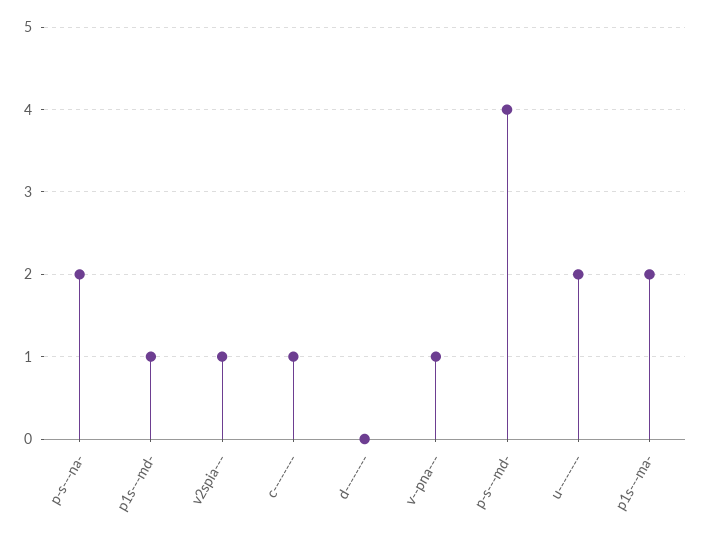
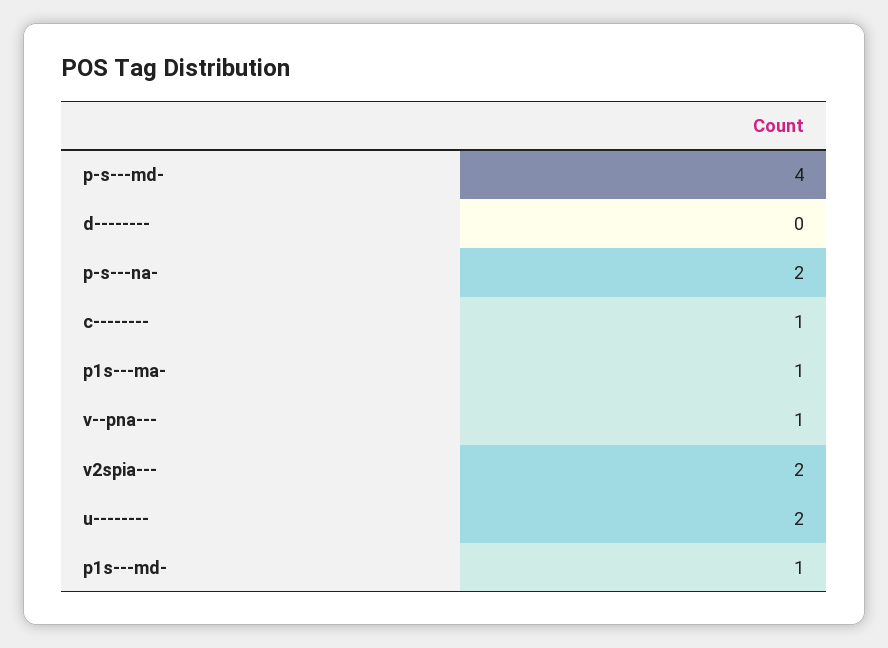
v2spia---: 1 -> 2
p1s---ma-: 2 -> 1

